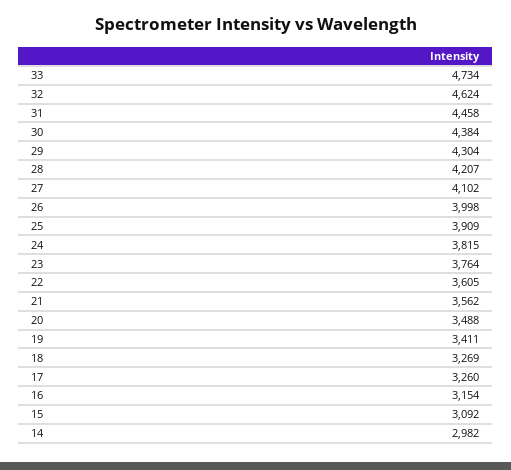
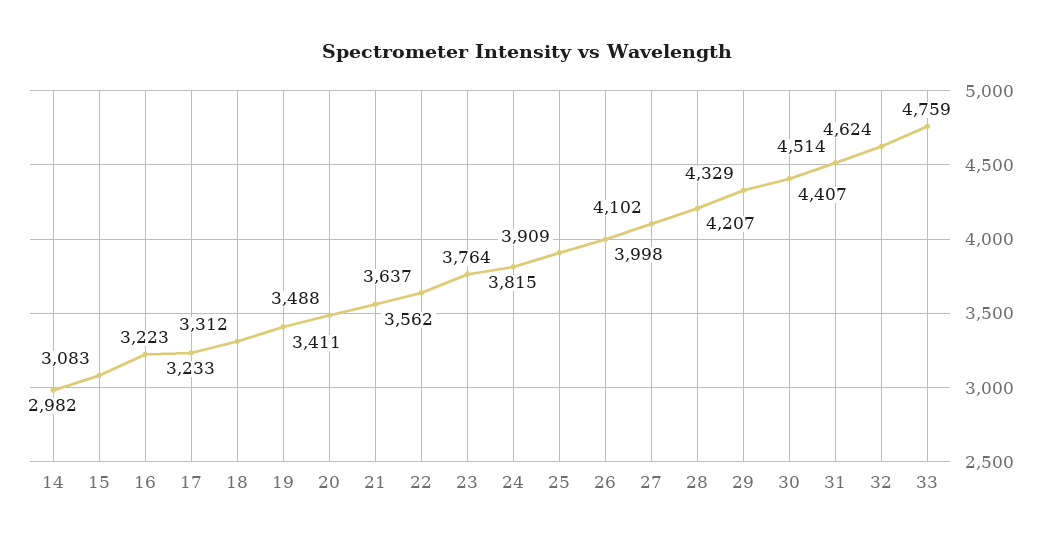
33: 4734 -> 4759
31: 4458 -> 4514
30: 4384 -> 4407
29: 4304 -> 4329
22: 3605 -> 3637
18: 3269 -> 3312
17: 3260 -> 3233
16: 3154 -> 3223
15: 3092 -> 3083

